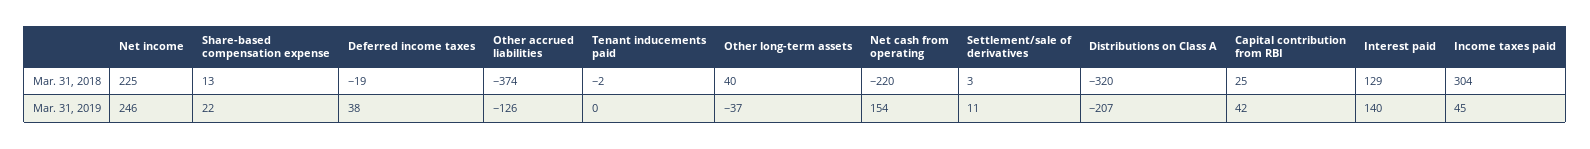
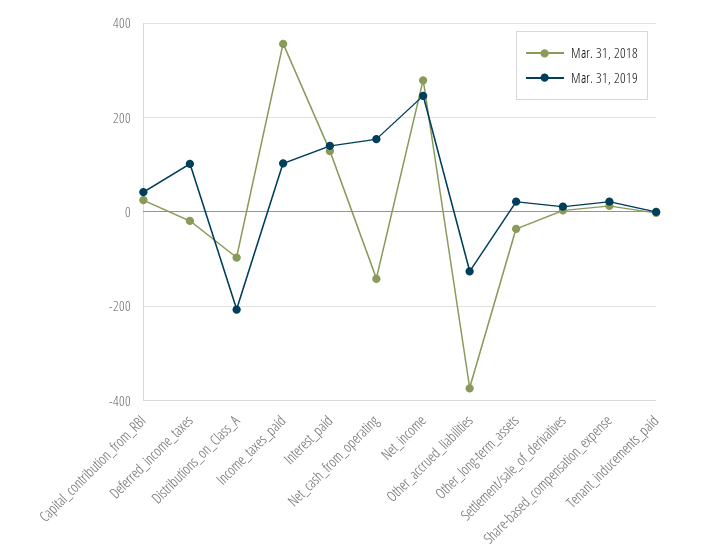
Mar. 31, 2018, Net income: 225 -> 280
Mar. 31, 2018, Other long-term assets: 40 -> -40
Mar. 31, 2018, Net cash from operating: -220 -> -140
Mar. 31, 2018, Distributions on Class A: -320 -> -100
Mar. 31, 2018, Income taxes paid: 304 -> 360
Mar. 31, 2019, Deferred income taxes: 38 -> 100
Mar. 31, 2019, Other long-term assets: -37 -> 20
Mar. 31, 2019, Income taxes paid: 45 -> 100

